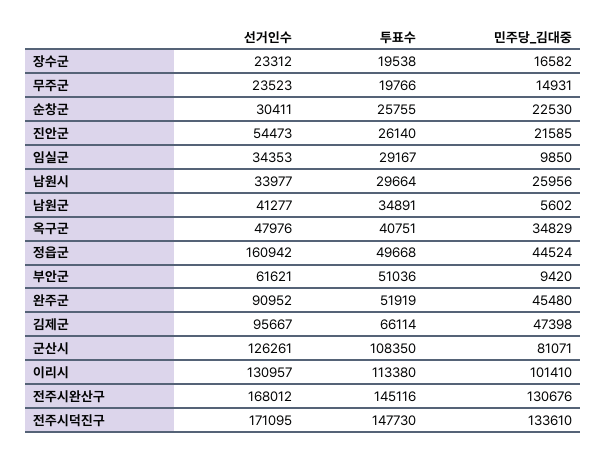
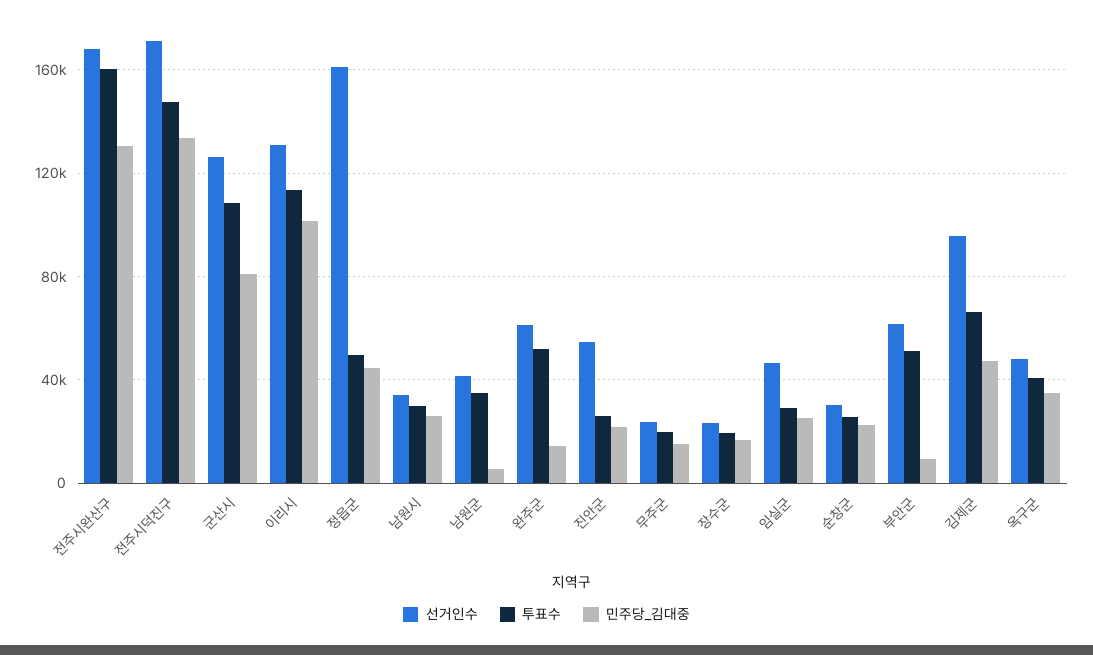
선거인수, 임실군: 34353 -> 45000
민주당_김대중, 임실군: 9850 -> 25000
선거인수, 완주군: 90952 -> 60000
민주당_김대중, 완주군: 45480 -> 15000
투표수, 전주시완산구: 145116 -> 160000

